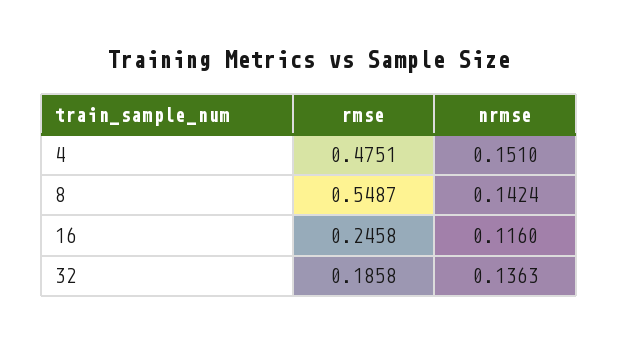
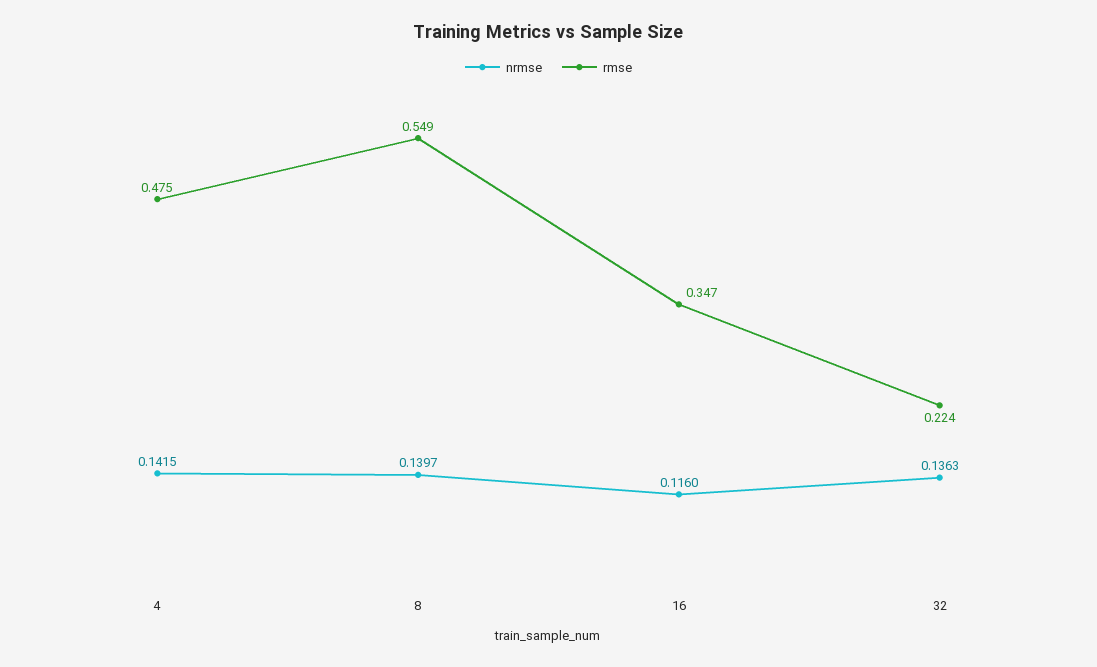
nrmse, 4: 0.151 -> 0.1415
nrmse, 8: 0.1424 -> 0.1397
rmse, 16: 0.2458 -> 0.347
rmse, 32: 0.1858 -> 0.224

